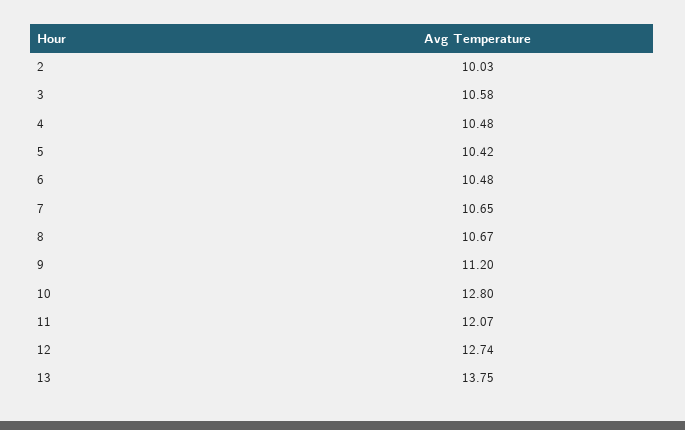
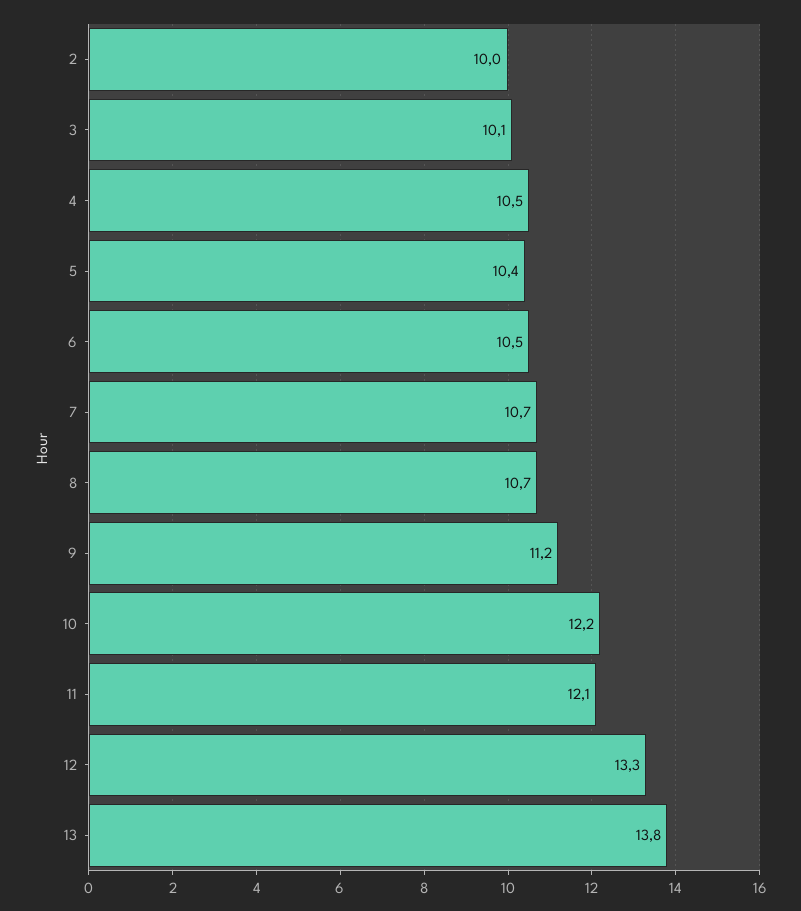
3: 10.58 -> 10.1
10: 12.8 -> 12.2
12: 12.74 -> 13.3

